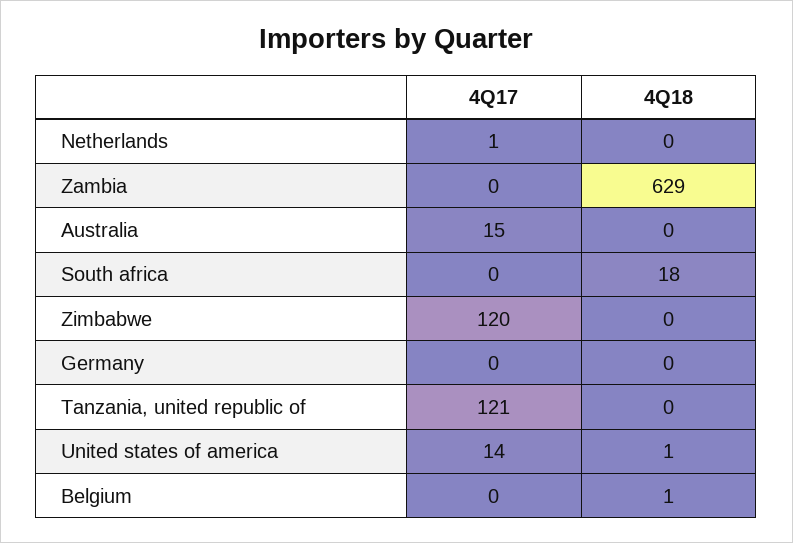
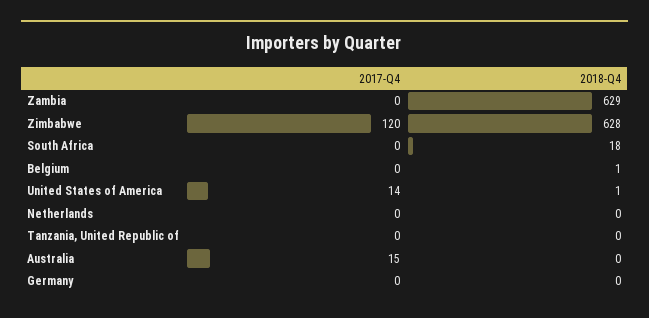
4Q17, Netherlands: 1 -> 0
4Q18, Zimbabwe: 0 -> 628
4Q17, Tanzania, united republic of: 121 -> 0

